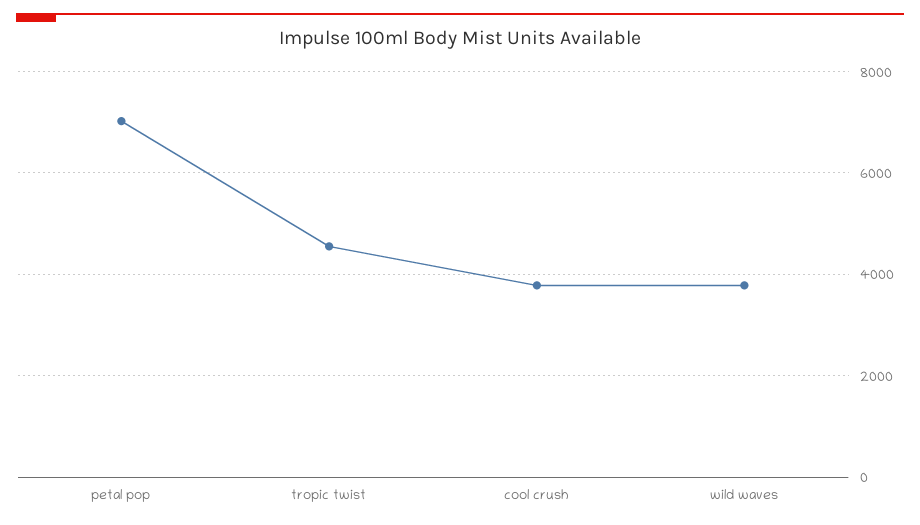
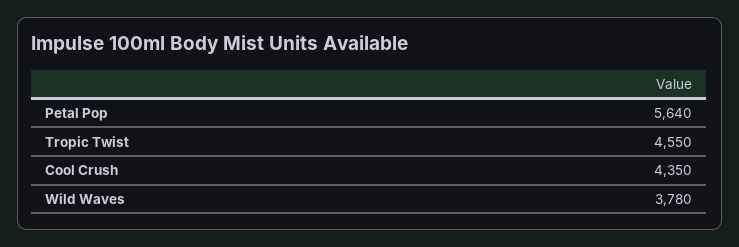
petal pop: 7000 -> 5640
cool crush: 3800 -> 4350

